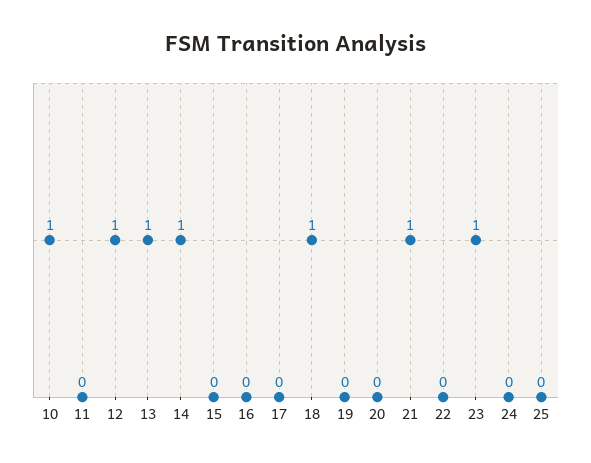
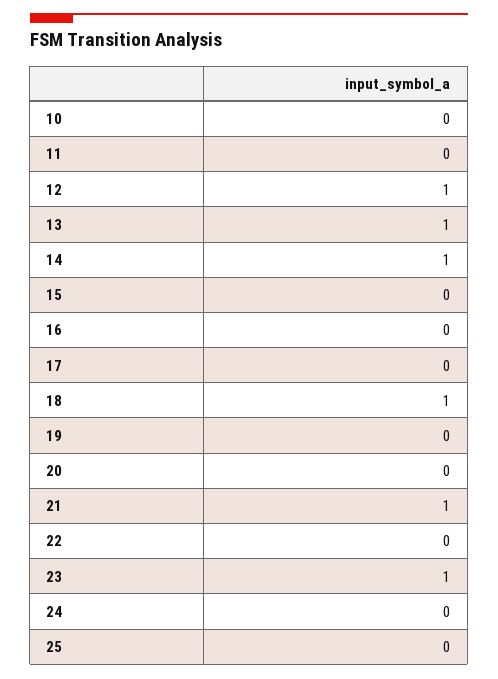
10: 1 -> 0

